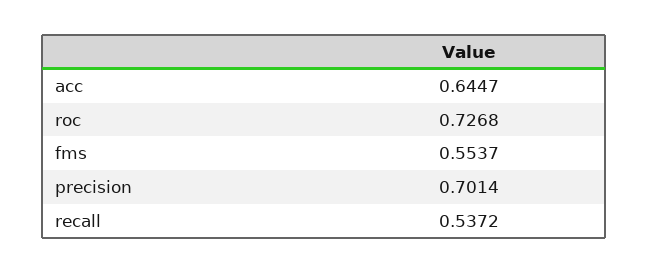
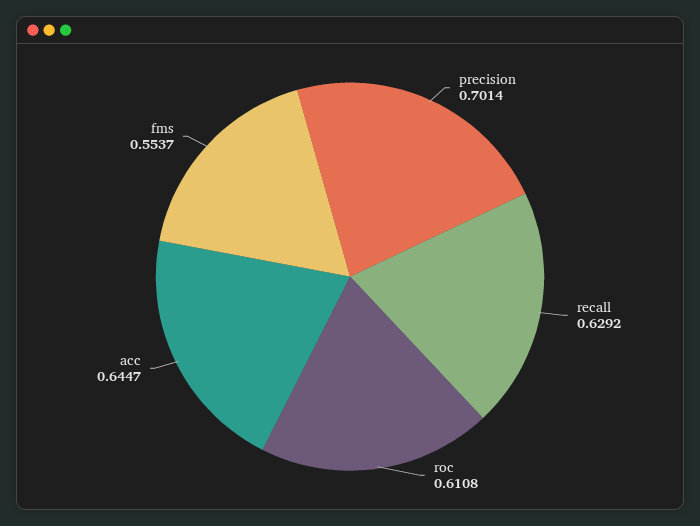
roc: 0.7268 -> 0.6108
recall: 0.5372 -> 0.6292

